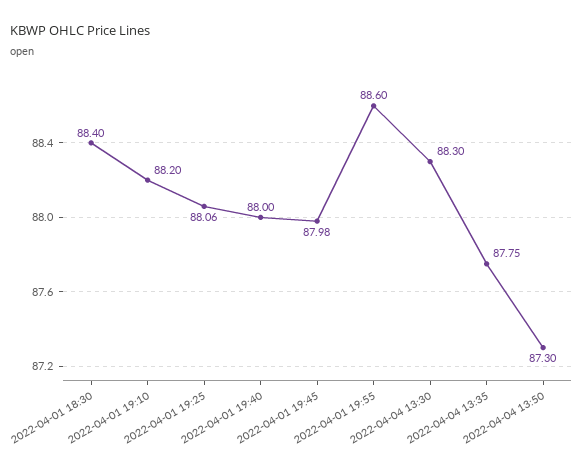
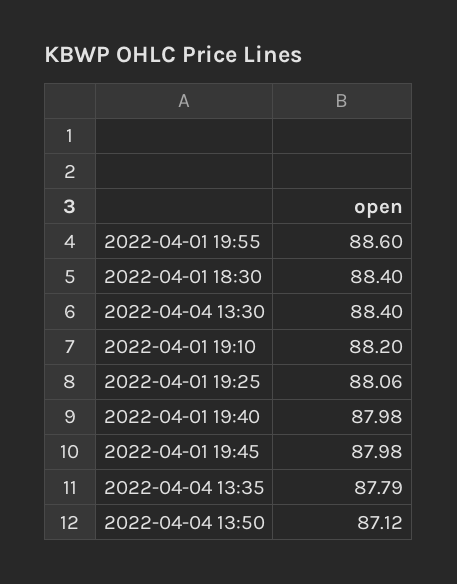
2022-04-01 19:40: 88 -> 87.98
2022-04-04 13:30: 88.3 -> 88.4
2022-04-04 13:35: 87.75 -> 87.79
2022-04-04 13:50: 87.3 -> 87.12

